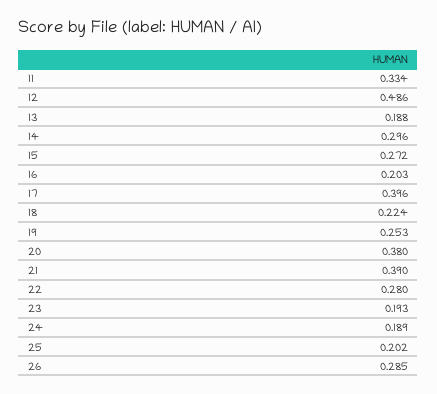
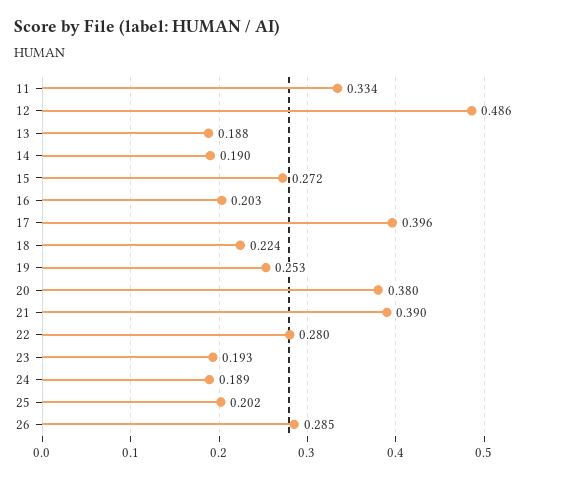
14: 0.296 -> 0.19

